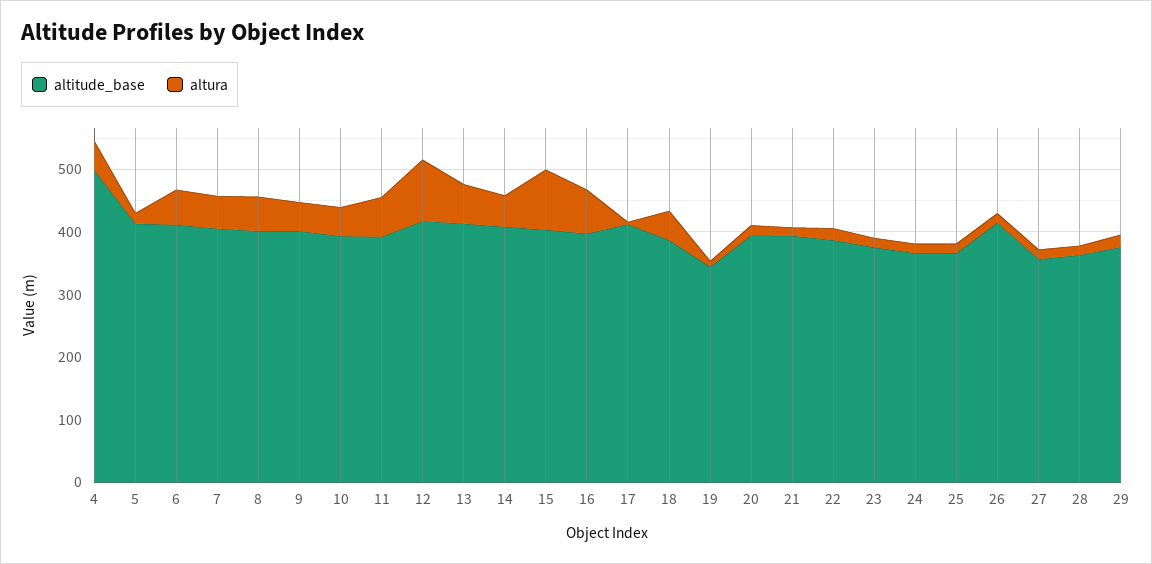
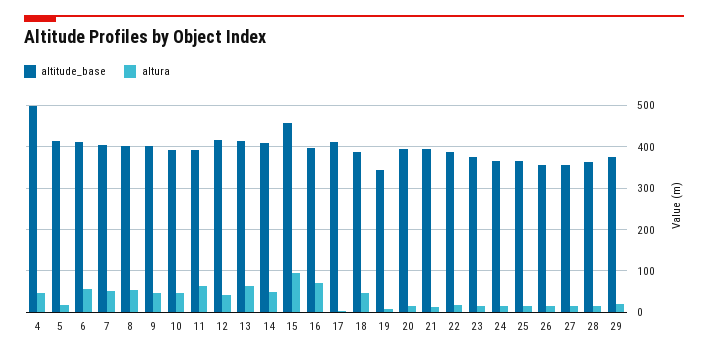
altura, 12: 100 -> 40
altitude_base, 15: 400 -> 460
altitude_base, 26: 420 -> 360

